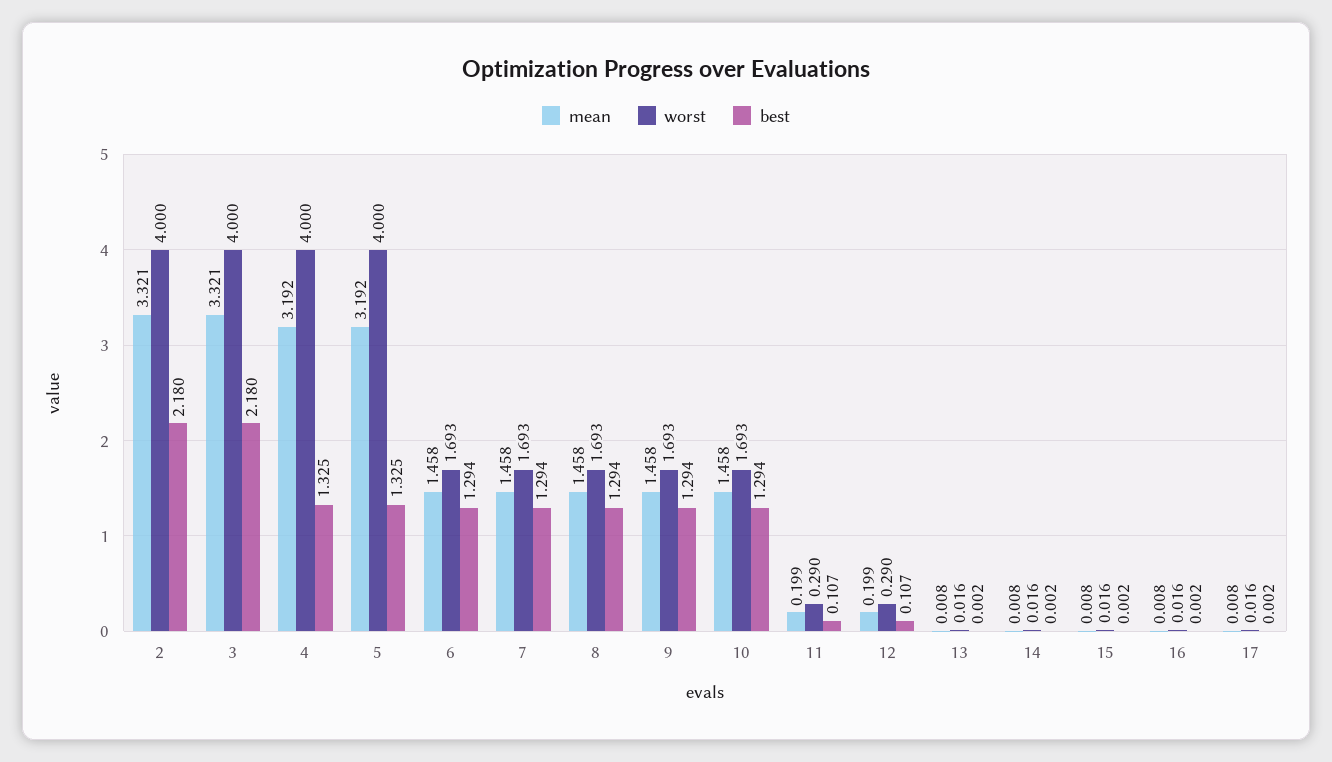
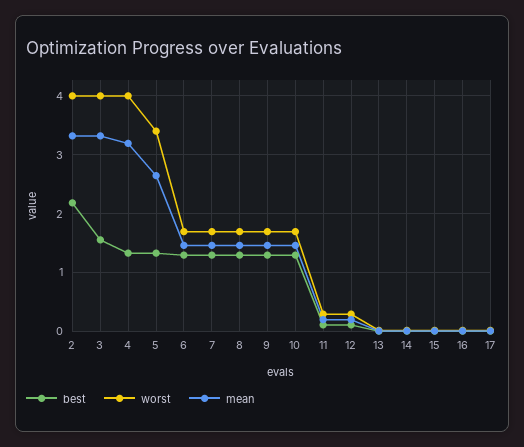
best, 3: 2.18 -> 1.6
mean, 5: 3.192 -> 2.6
worst, 5: 4 -> 3.4

